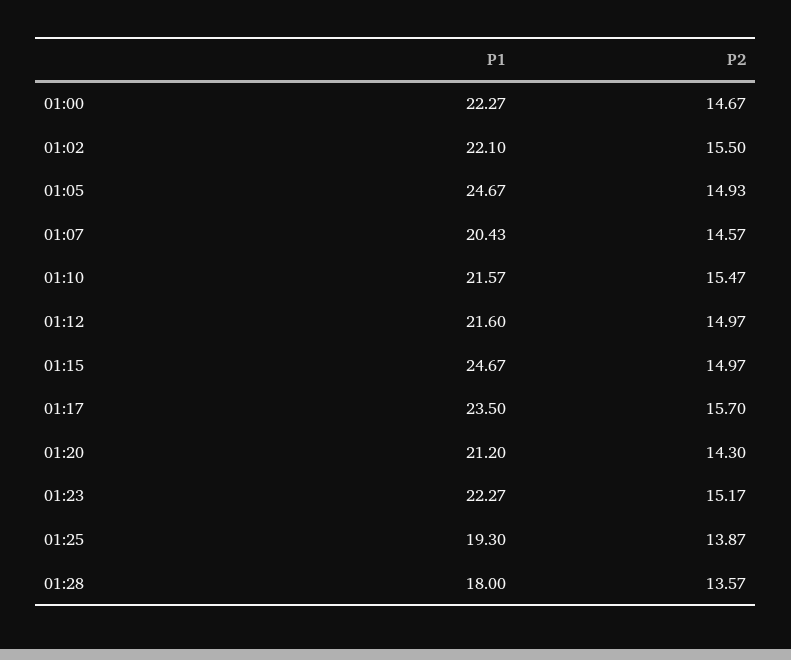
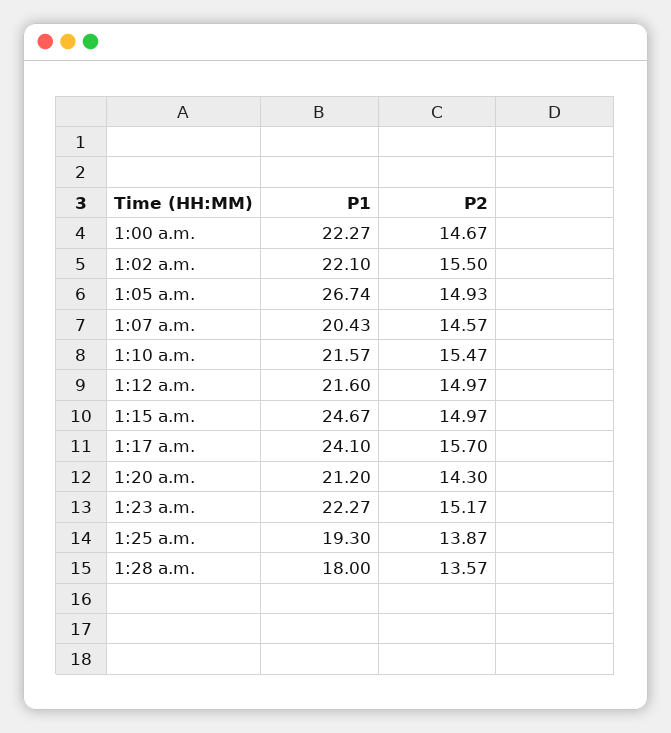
P1, 01:05: 24.67 -> 26.74
P1, 01:17: 23.5 -> 24.1

